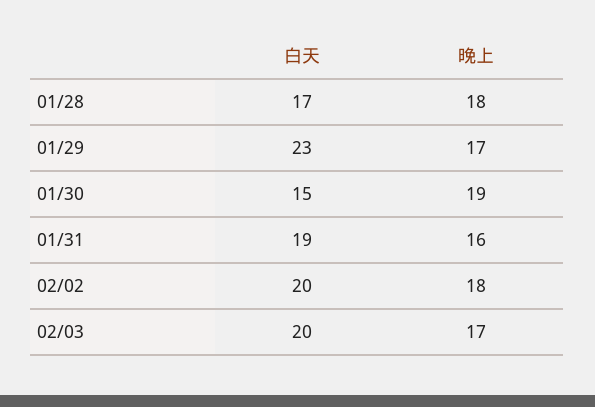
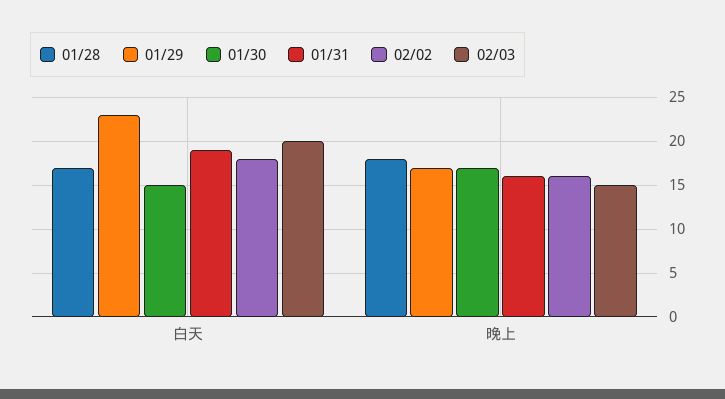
01/30, 晚上: 19 -> 17
02/02, 白天: 20 -> 18
02/02, 晚上: 18 -> 16
02/03, 晚上: 17 -> 15

